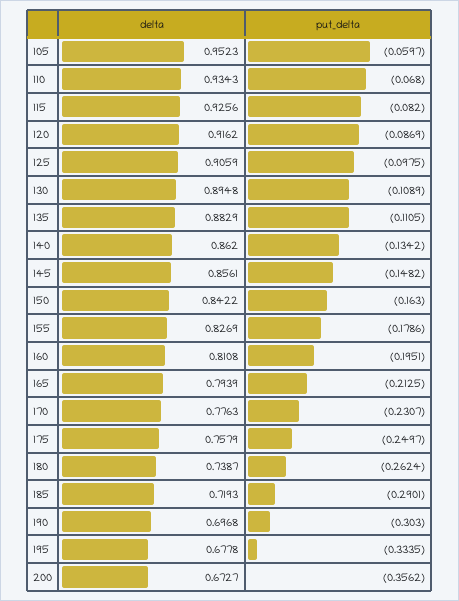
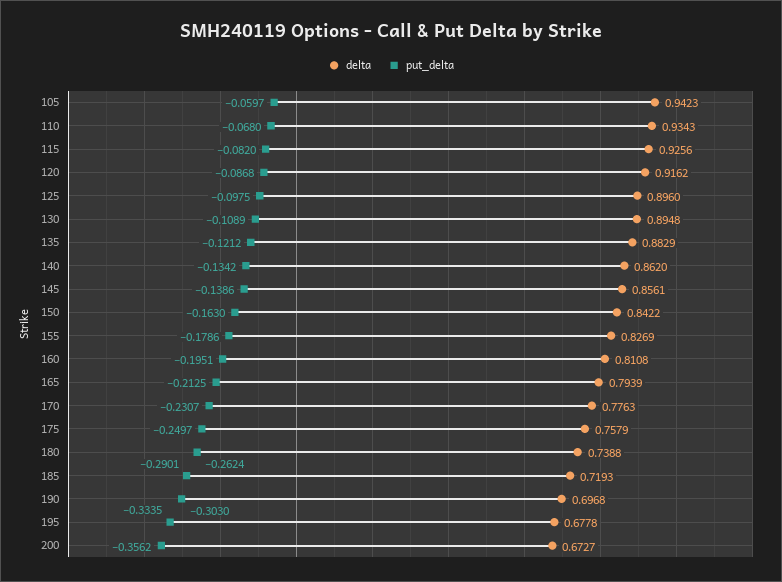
delta, 105: 0.9523 -> 0.9423
put_delta, 120: -0.0869 -> -0.0868
delta, 125: 0.9059 -> 0.896
put_delta, 135: -0.1105 -> -0.1212
put_delta, 145: -0.1482 -> -0.1386
delta, 180: 0.7387 -> 0.7388

